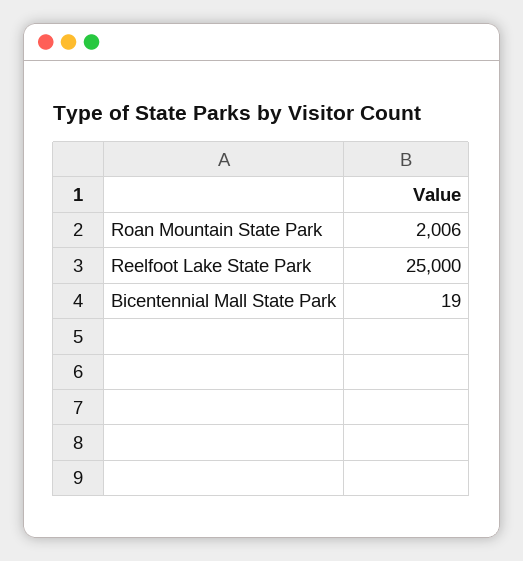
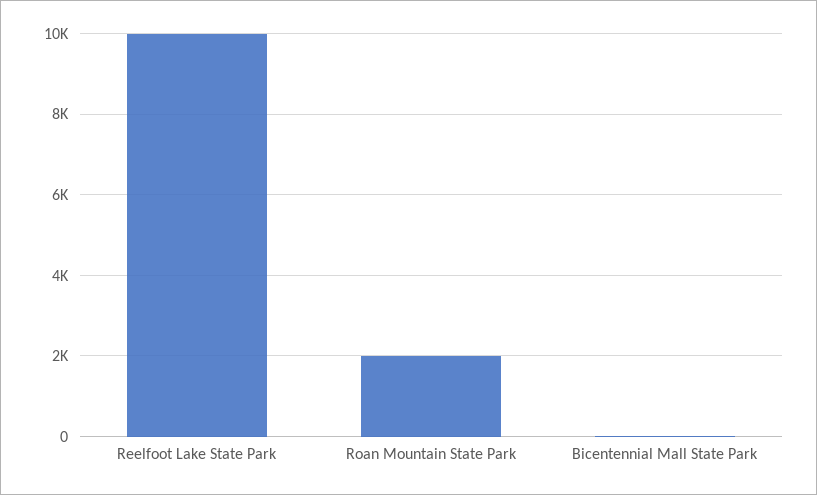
Reelfoot Lake State Park: 25000 -> 10000

